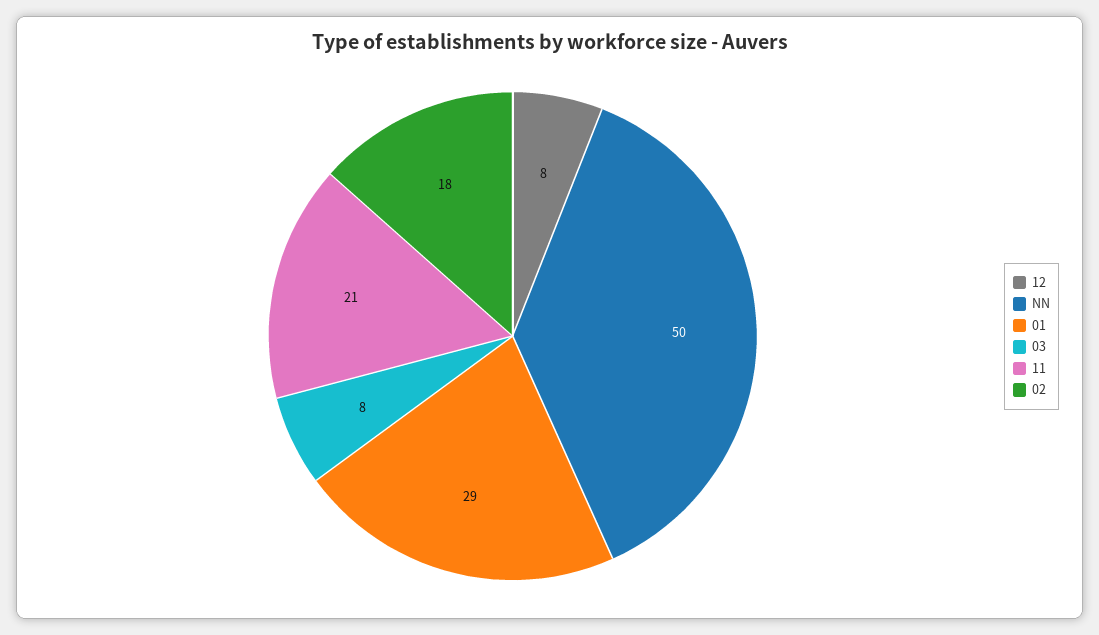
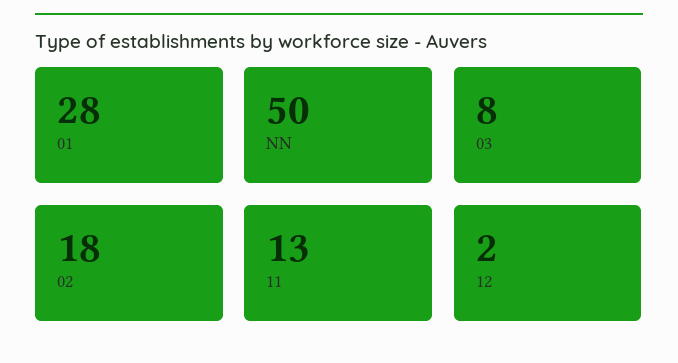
12: 8 -> 2
01: 29 -> 28
11: 21 -> 13

